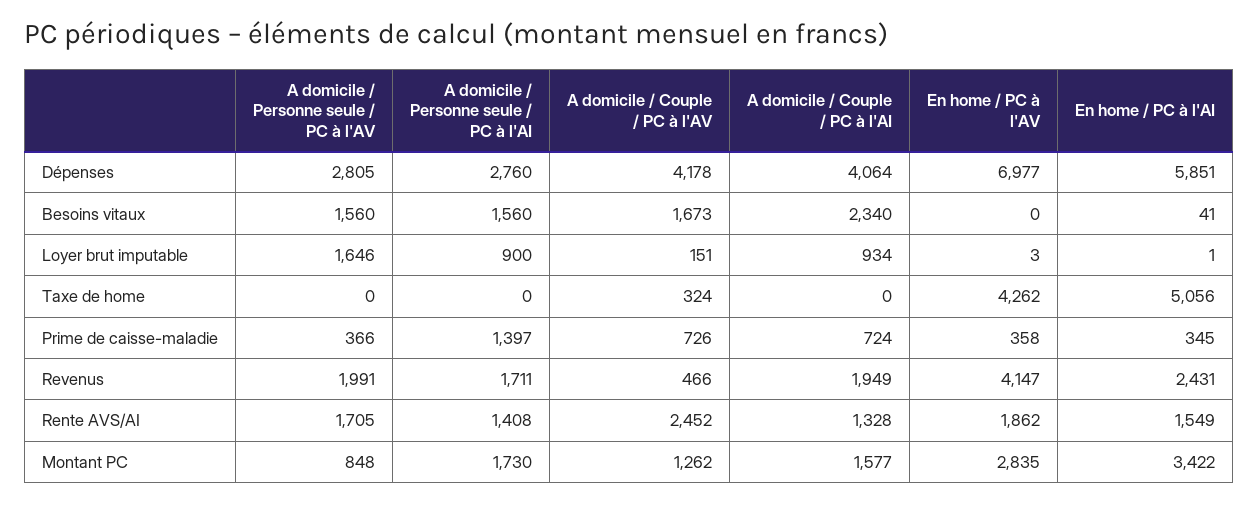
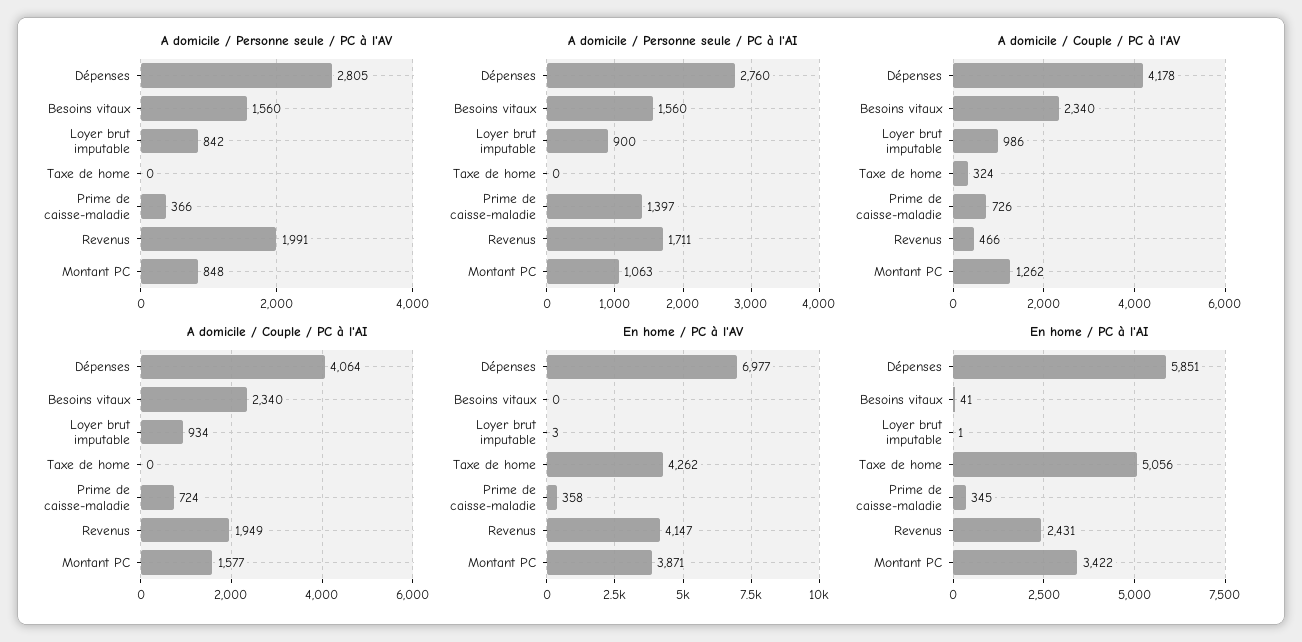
A domicile / Couple / PC à l'AV, Besoins vitaux: 1673 -> 2340
A domicile / Personne seule / PC à l'AV, Loyer brut imputable: 1646 -> 842
A domicile / Couple / PC à l'AV, Loyer brut imputable: 151 -> 986
A domicile / Personne seule / PC à l'AV, Rente AVS/AI: 1705 -> none
A domicile / Personne seule / PC à l'AI, Rente AVS/AI: 1408 -> none
A domicile / Couple / PC à l'AV, Rente AVS/AI: 2452 -> none
A domicile / Couple / PC à l'AI, Rente AVS/AI: 1328 -> none
En home / PC à l'AV, Rente AVS/AI: 1862 -> none
En home / PC à l'AI, Rente AVS/AI: 1549 -> none
A domicile / Personne seule / PC à l'AI, Montant PC: 1730 -> 1063
En home / PC à l'AV, Montant PC: 2835 -> 3871

